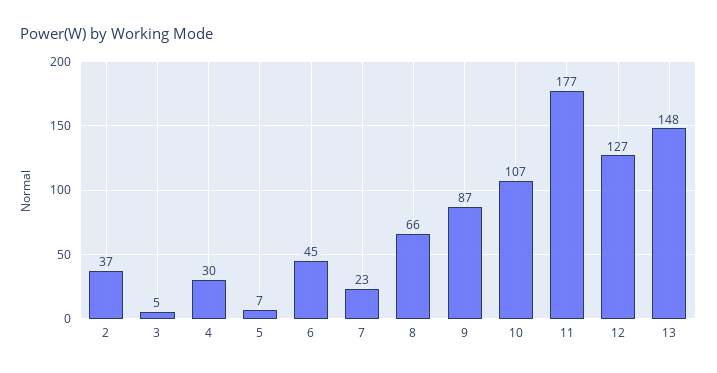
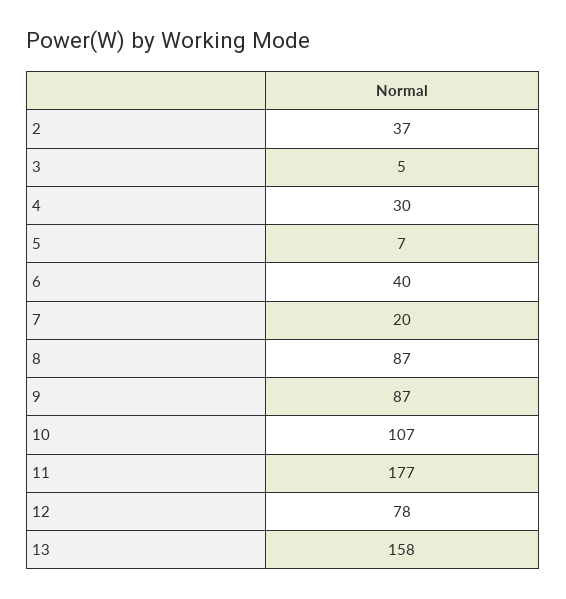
6: 45 -> 40
7: 23 -> 20
8: 66 -> 87
12: 127 -> 78
13: 148 -> 158

